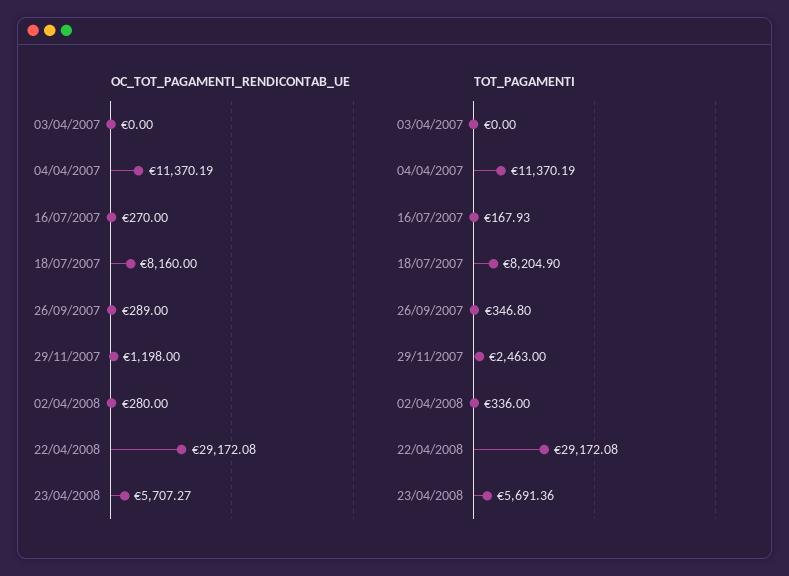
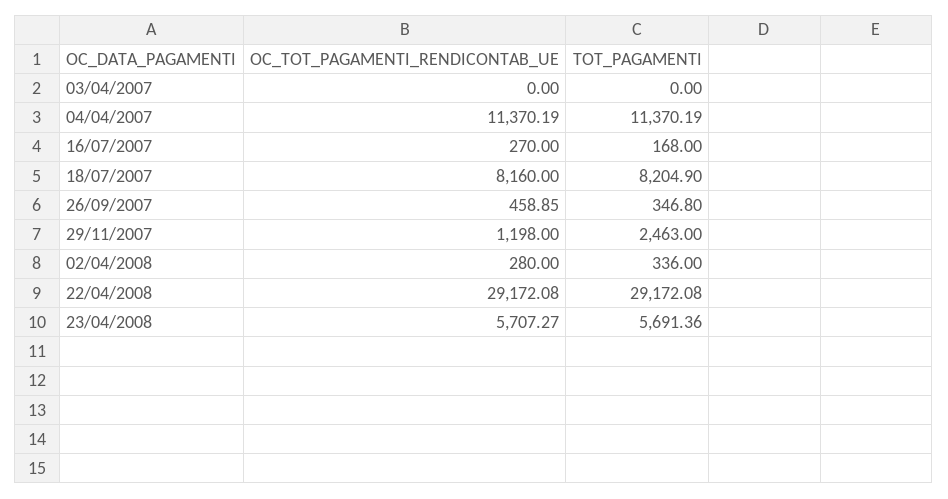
OC_TOT_PAGAMENTI_RENDICONTAB_UE, 26/09/2007: 289 -> 458.85
TOT_PAGAMENTI, 16/07/2007: 167.93 -> 168

